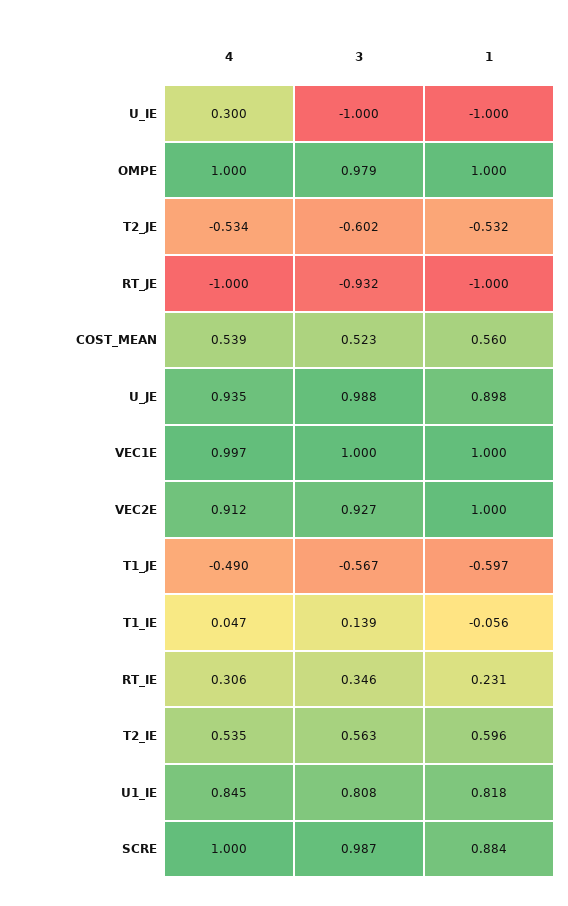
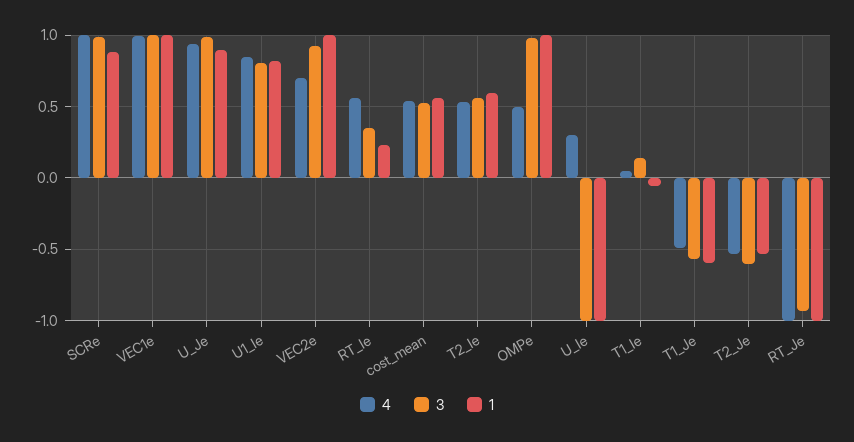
4, OMPE: 1 -> 0.5
4, VEC2E: 0.912 -> 0.7
4, RT_IE: 0.306 -> 0.55

